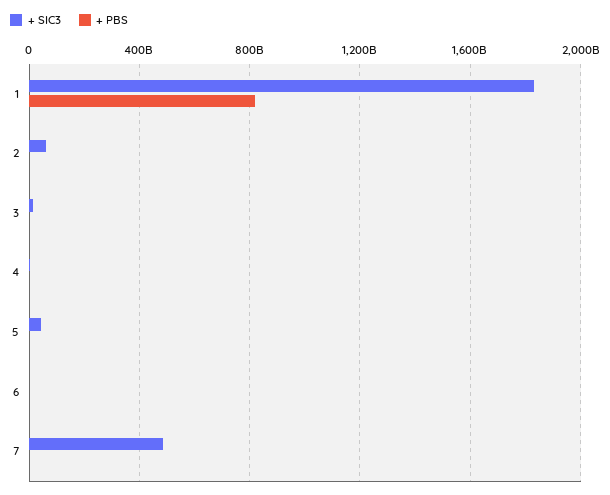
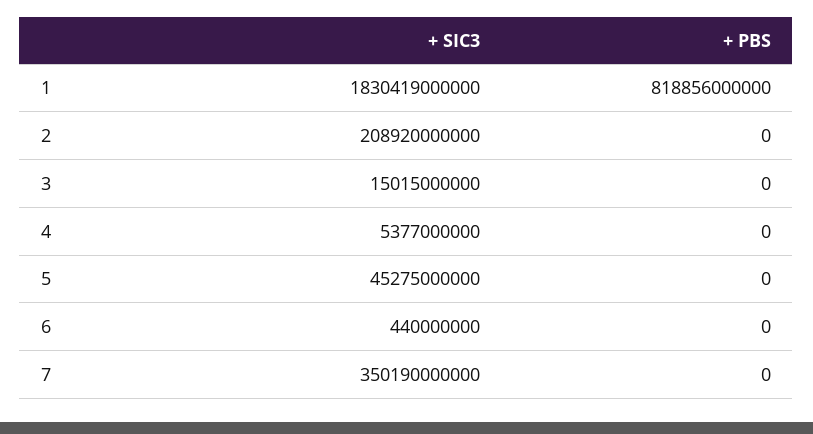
+ SIC3, 2: 50000000000 -> 208920000000
+ SIC3, 7: 500000000000 -> 350190000000

